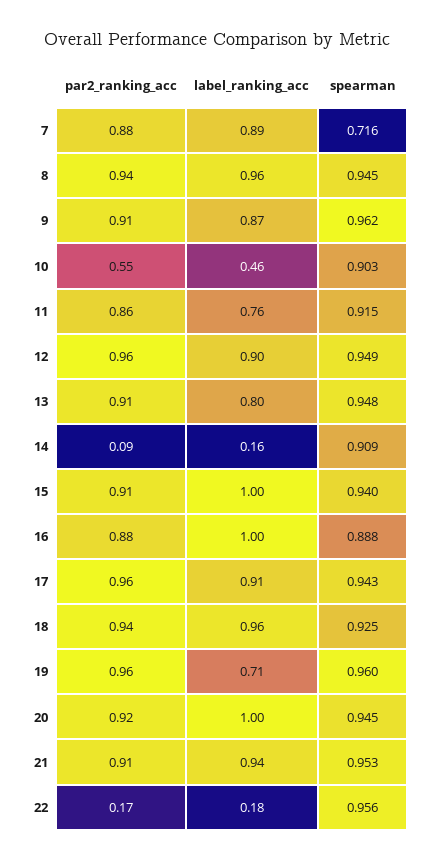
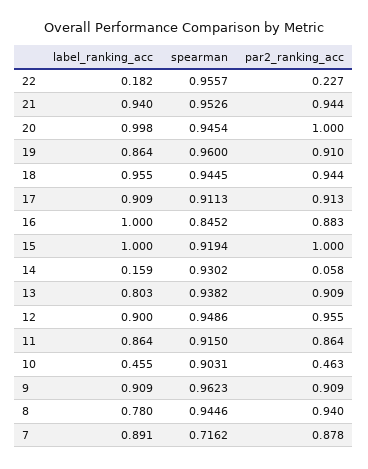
label_ranking_acc, 8: 0.96 -> 0.78
label_ranking_acc, 9: 0.87 -> 0.909
par2_ranking_acc, 10: 0.55 -> 0.463
label_ranking_acc, 11: 0.76 -> 0.864
spearman, 13: 0.948 -> 0.9382
par2_ranking_acc, 14: 0.09 -> 0.058
spearman, 14: 0.909 -> 0.9302
par2_ranking_acc, 15: 0.91 -> 1
spearman, 15: 0.94 -> 0.9194
spearman, 16: 0.888 -> 0.8452
par2_ranking_acc, 17: 0.96 -> 0.913
spearman, 17: 0.943 -> 0.9113
spearman, 18: 0.925 -> 0.9445
par2_ranking_acc, 19: 0.96 -> 0.91
label_ranking_acc, 19: 0.71 -> 0.864
par2_ranking_acc, 20: 0.92 -> 1
par2_ranking_acc, 21: 0.91 -> 0.944
par2_ranking_acc, 22: 0.17 -> 0.227

